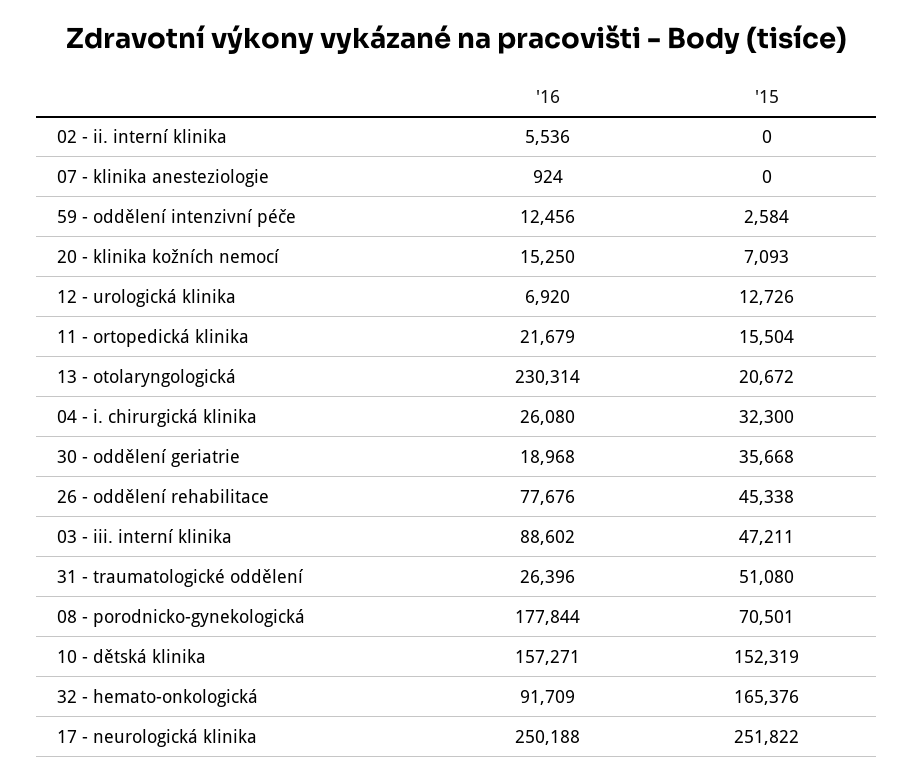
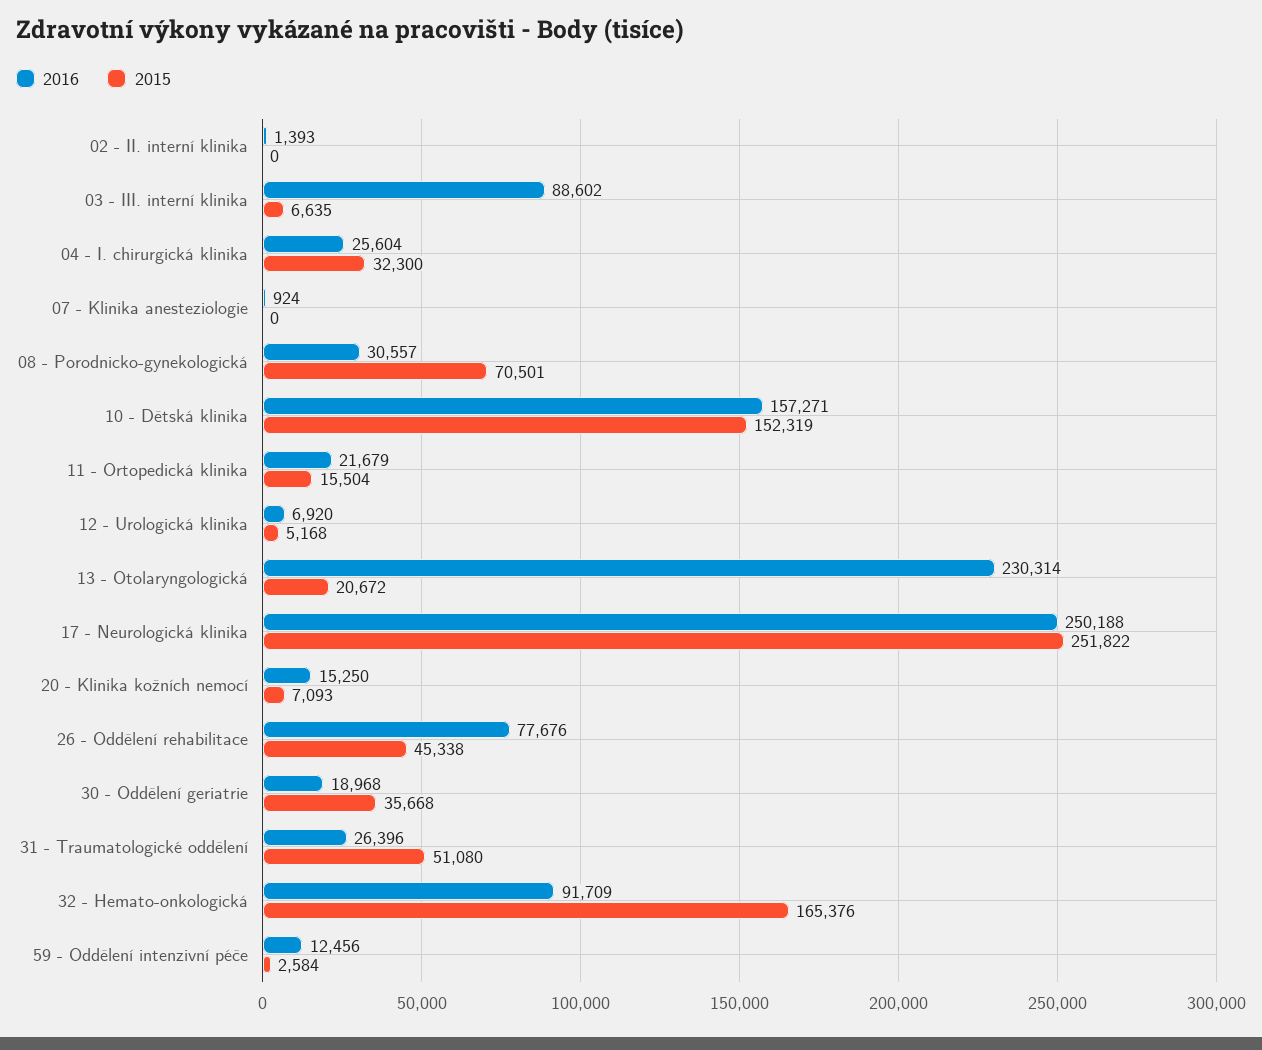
'16, 02 - ii. interní klinika: 5536 -> 1393
'15, 12 - urologická klinika: 12726 -> 5168
'16, 04 - i. chirurgická klinika: 26080 -> 25604
'15, 03 - iii. interní klinika: 47211 -> 6635
'16, 08 - porodnicko-gynekologická: 177844 -> 30557

